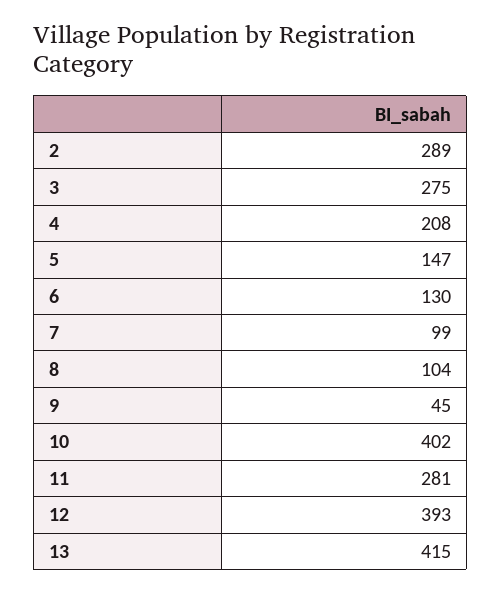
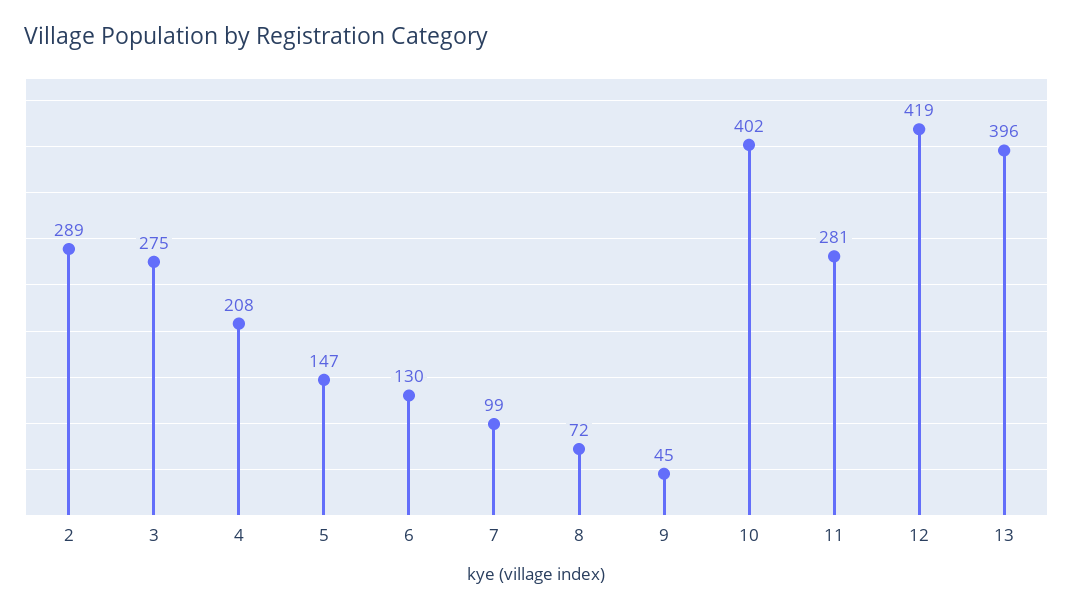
8: 104 -> 72
12: 393 -> 419
13: 415 -> 396

